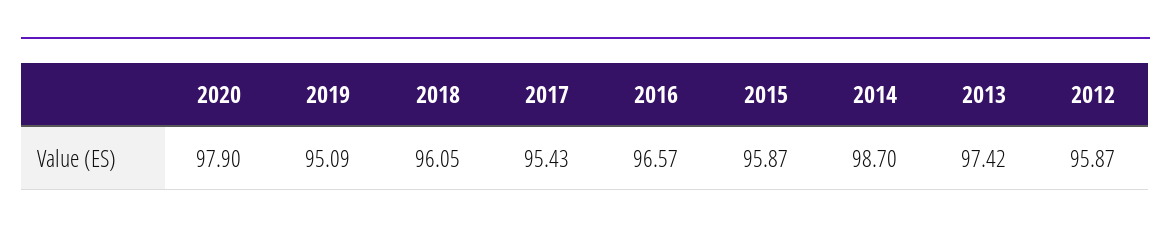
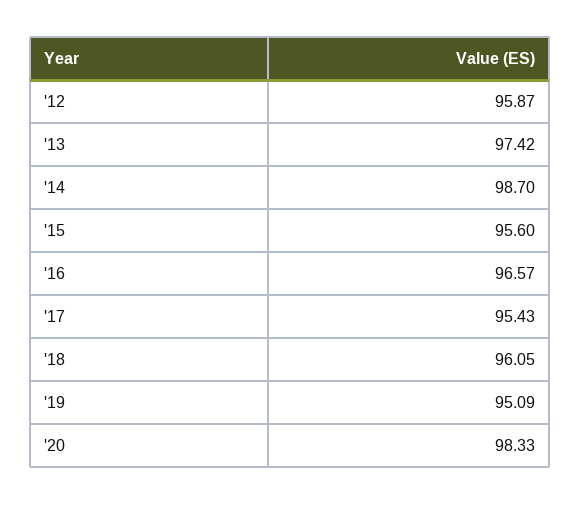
2020: 97.9 -> 98.33
2015: 95.87 -> 95.6

